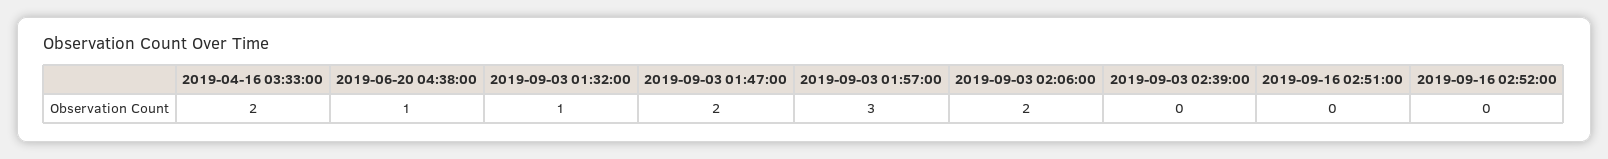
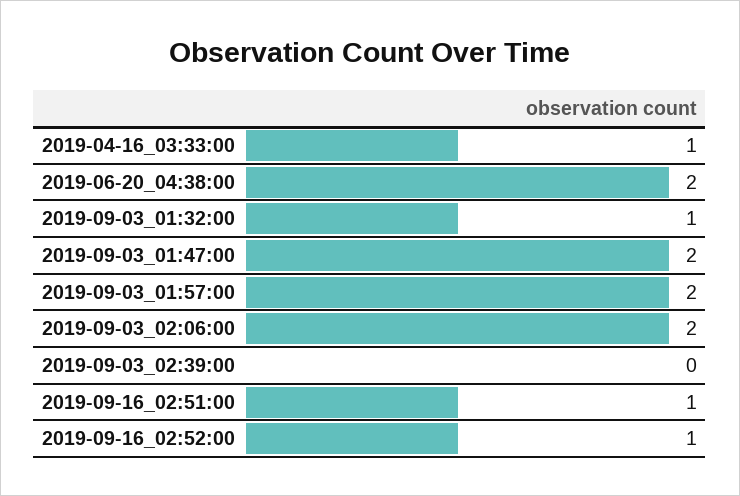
2019-04-16 03:33:00: 2 -> 1
2019-06-20 04:38:00: 1 -> 2
2019-09-03 01:57:00: 3 -> 2
2019-09-16 02:51:00: 0 -> 1
2019-09-16 02:52:00: 0 -> 1

